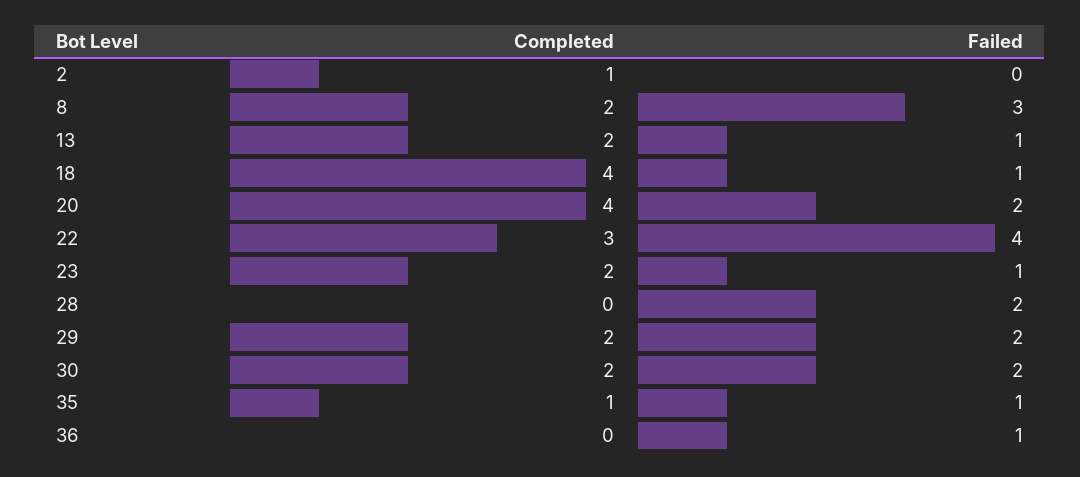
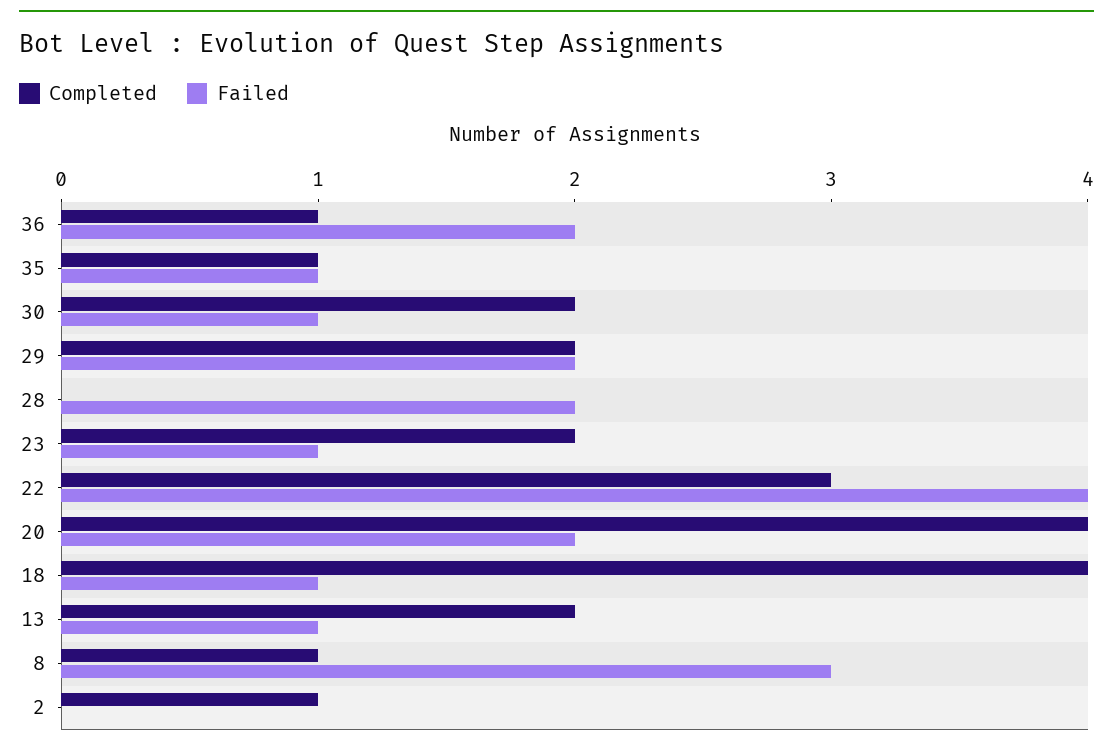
Completed, 8: 2 -> 1
Failed, 30: 2 -> 1
Completed, 36: 0 -> 1
Failed, 36: 1 -> 2

